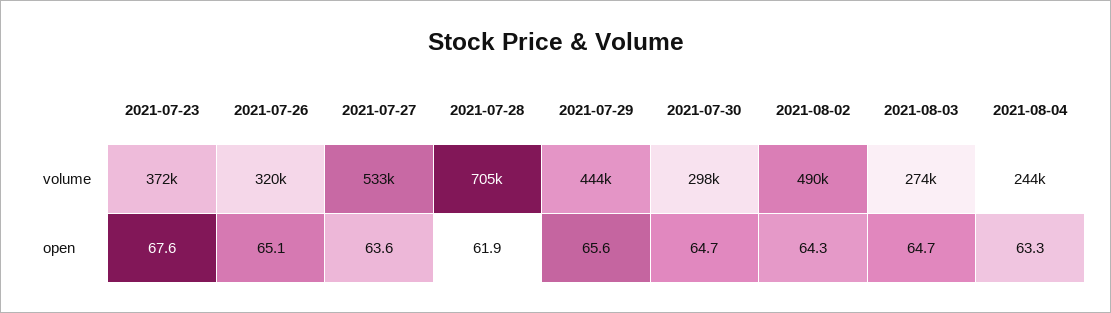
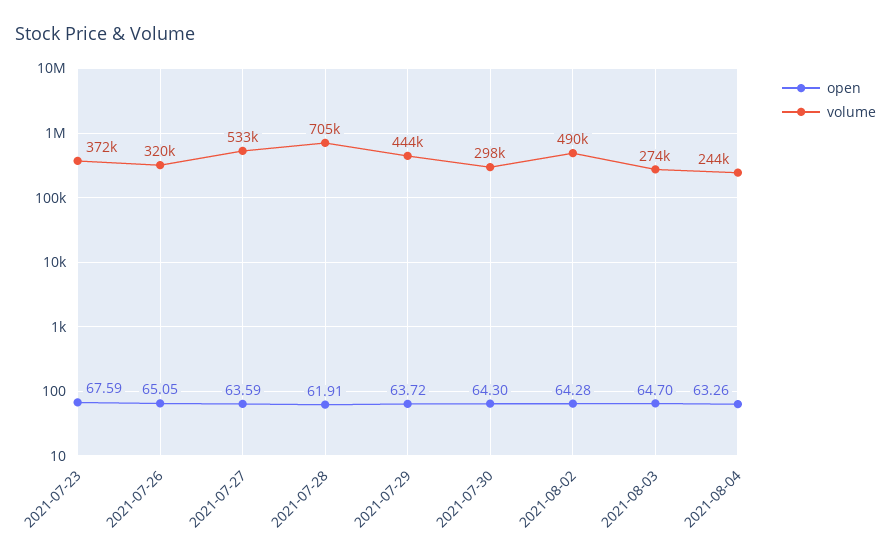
open, 2021-07-29: 65.6 -> 63.72
open, 2021-07-30: 64.7 -> 64.3

